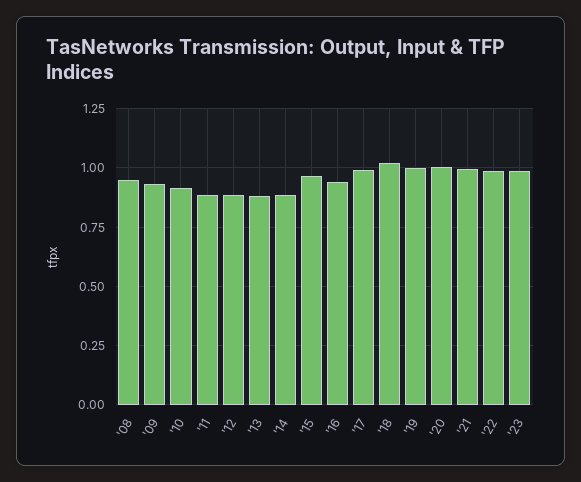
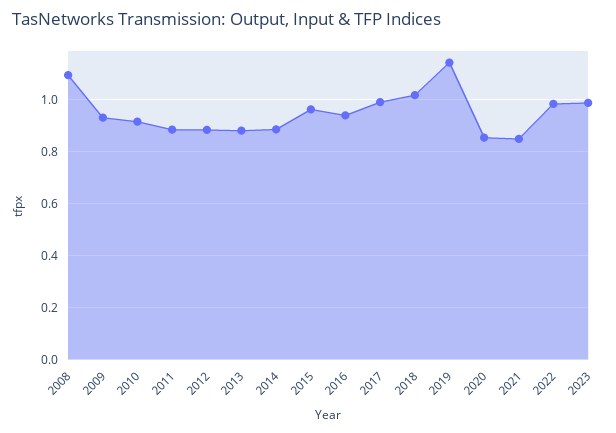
'08: 0.95 -> 1.1
'19: 1 -> 1.15
'20: 1 -> 0.85
'21: 1 -> 0.85

